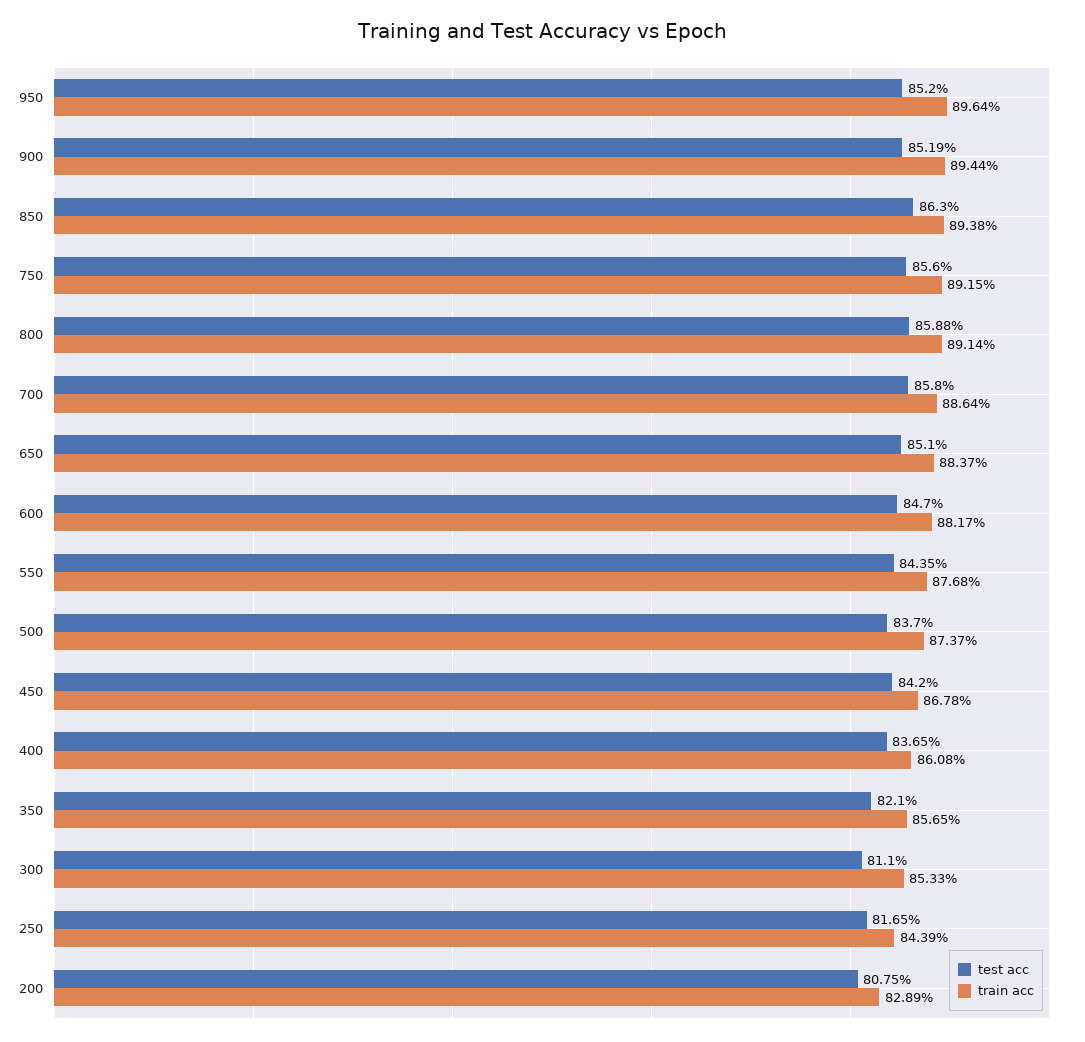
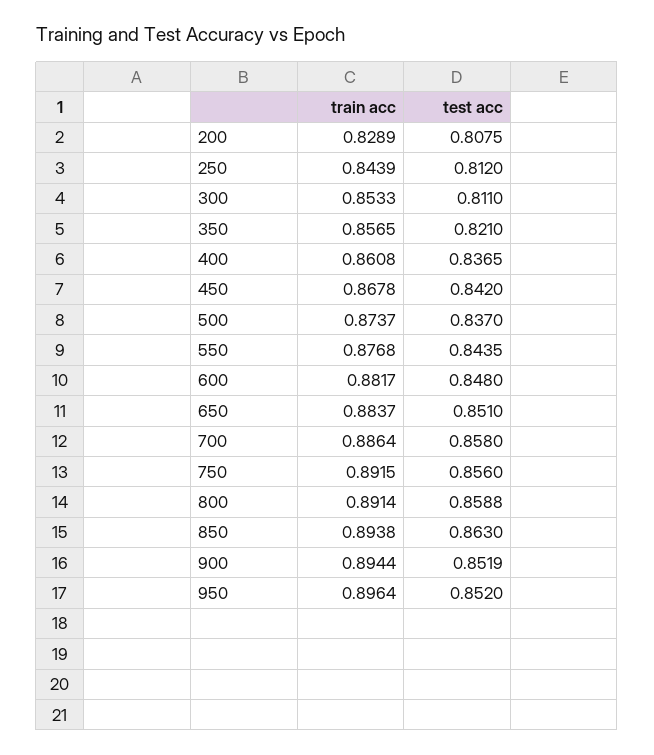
test acc, 600: 0.847 -> 0.848
test acc, 250: 0.8165 -> 0.812

